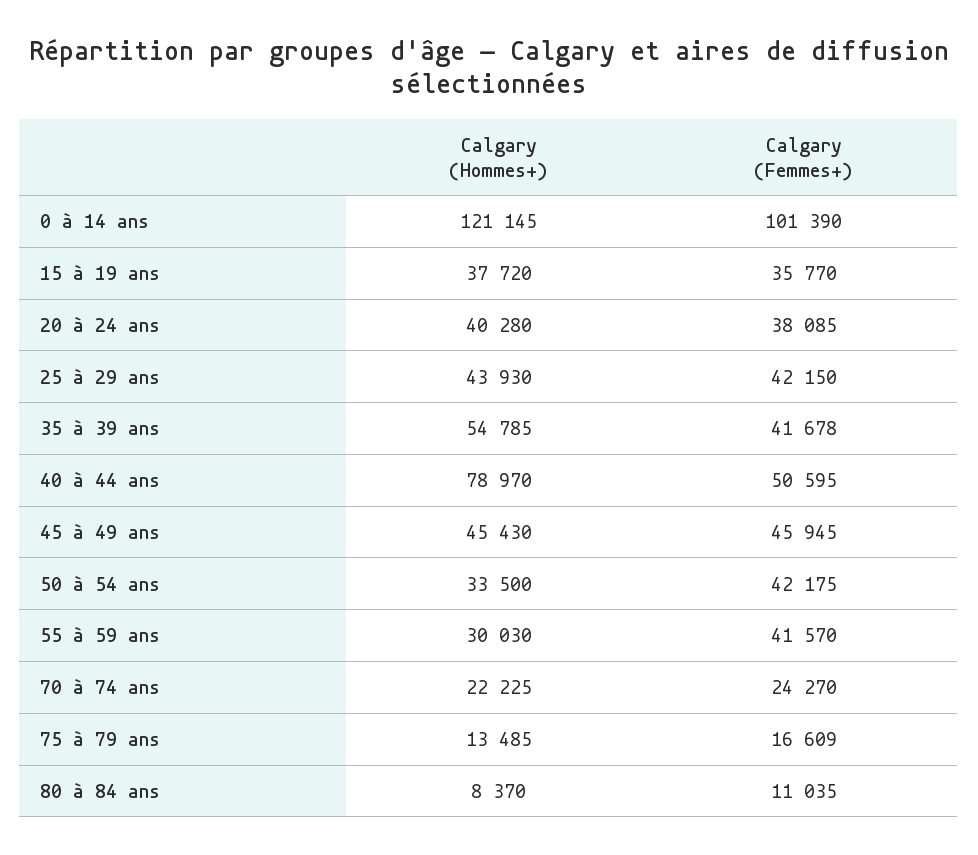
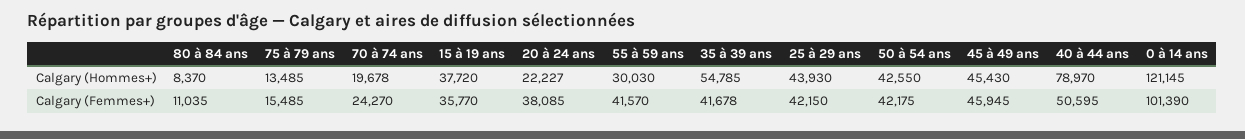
Calgary (Hommes+), 20 à 24 ans: 40280 -> 22227
Calgary (Hommes+), 50 à 54 ans: 33500 -> 42550
Calgary (Hommes+), 70 à 74 ans: 22225 -> 19678
Calgary (Femmes+), 75 à 79 ans: 16609 -> 15485

